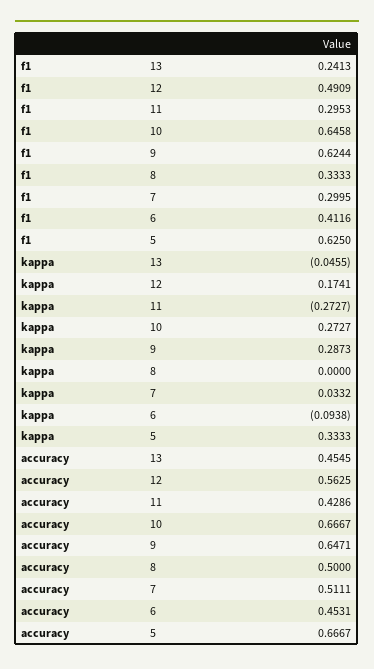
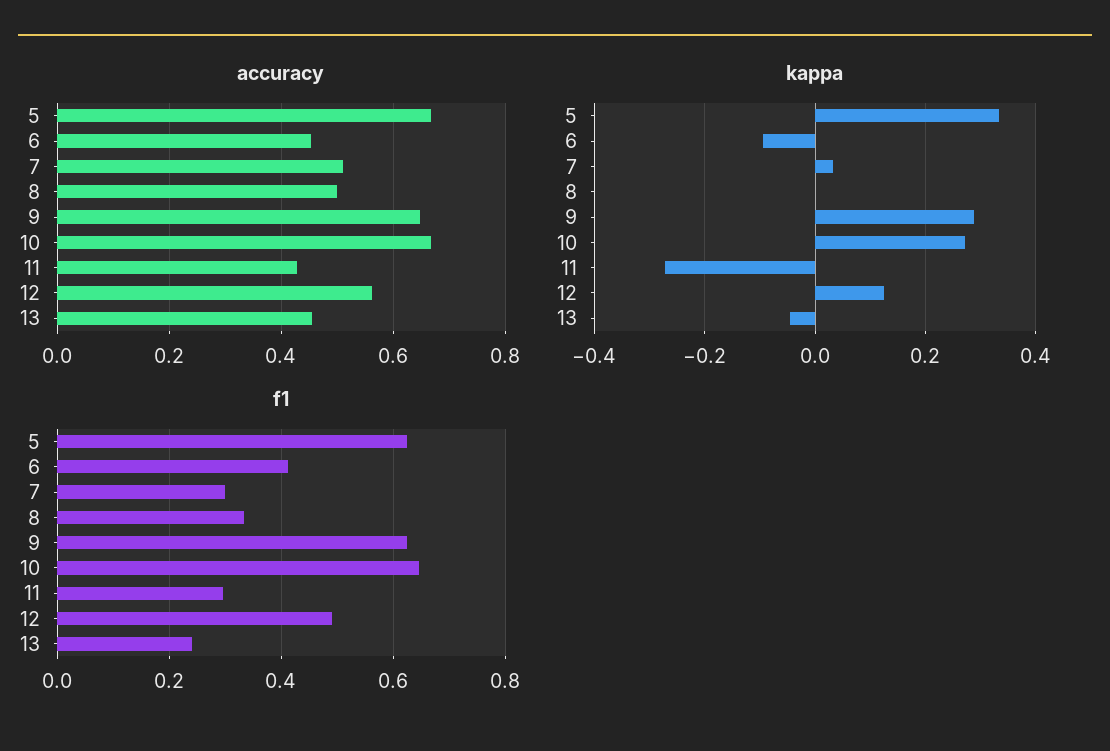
kappa, 12: 0.1741 -> 0.12

